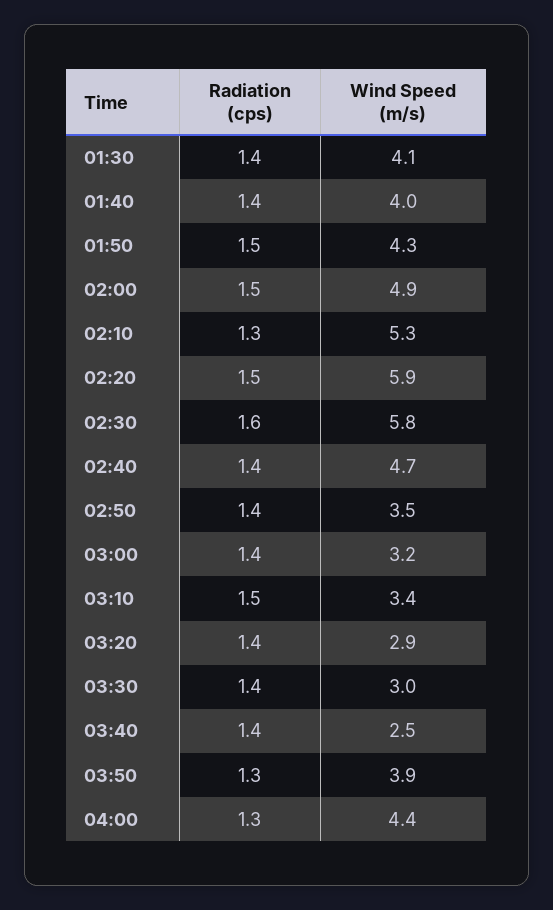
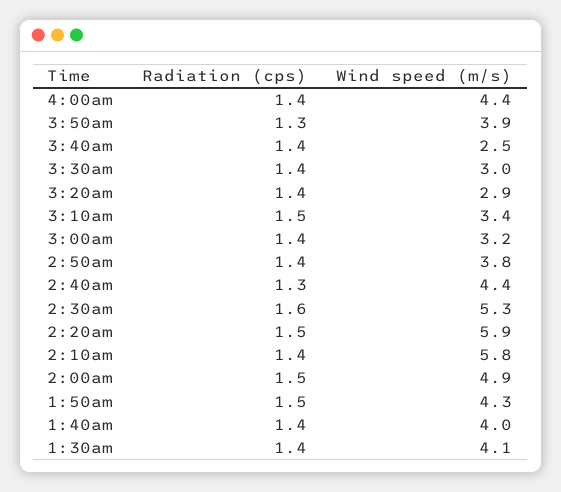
Radiation (cps), 02:10: 1.3 -> 1.4
Wind Speed (m/s), 02:10: 5.3 -> 5.8
Wind Speed (m/s), 02:30: 5.8 -> 5.3
Radiation (cps), 02:40: 1.4 -> 1.3
Wind Speed (m/s), 02:40: 4.7 -> 4.4
Wind Speed (m/s), 02:50: 3.5 -> 3.8
Radiation (cps), 04:00: 1.3 -> 1.4

